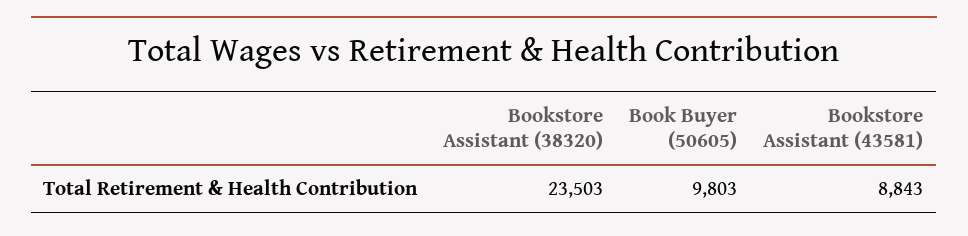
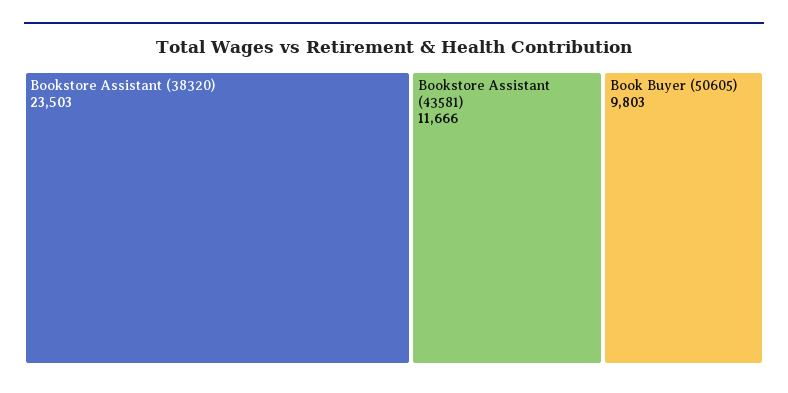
Bookstore Assistant (43581): 8843 -> 11666

